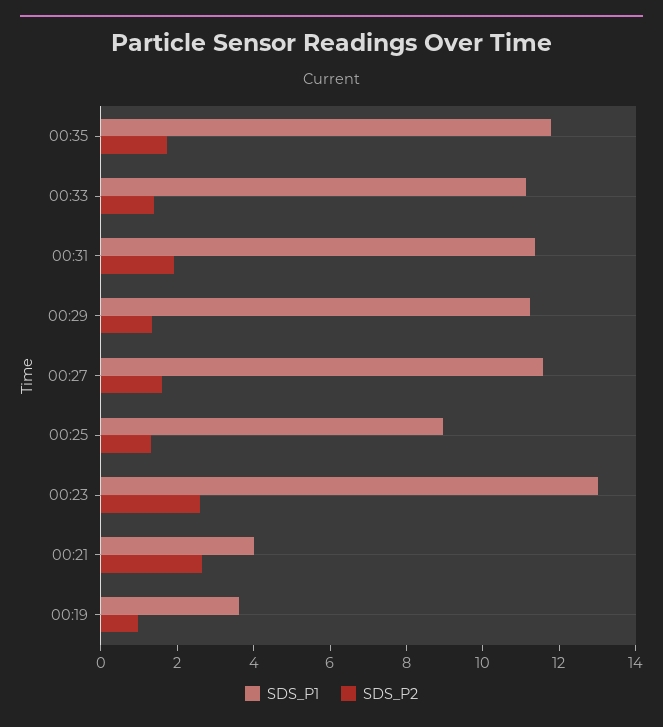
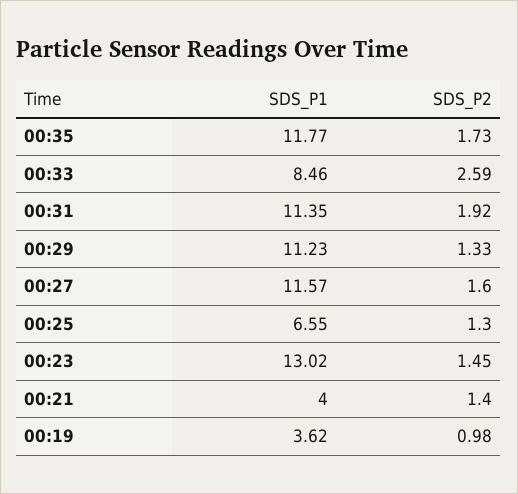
SDS_P1, 00:33: 11 -> 8.46
SDS_P2, 00:33: 1.5 -> 2.59
SDS_P1, 00:25: 9 -> 6.55
SDS_P2, 00:23: 2.5 -> 1.45
SDS_P2, 00:21: 2.5 -> 1.4

